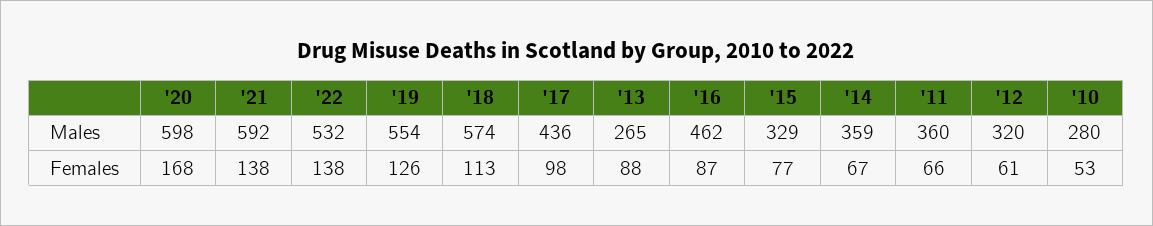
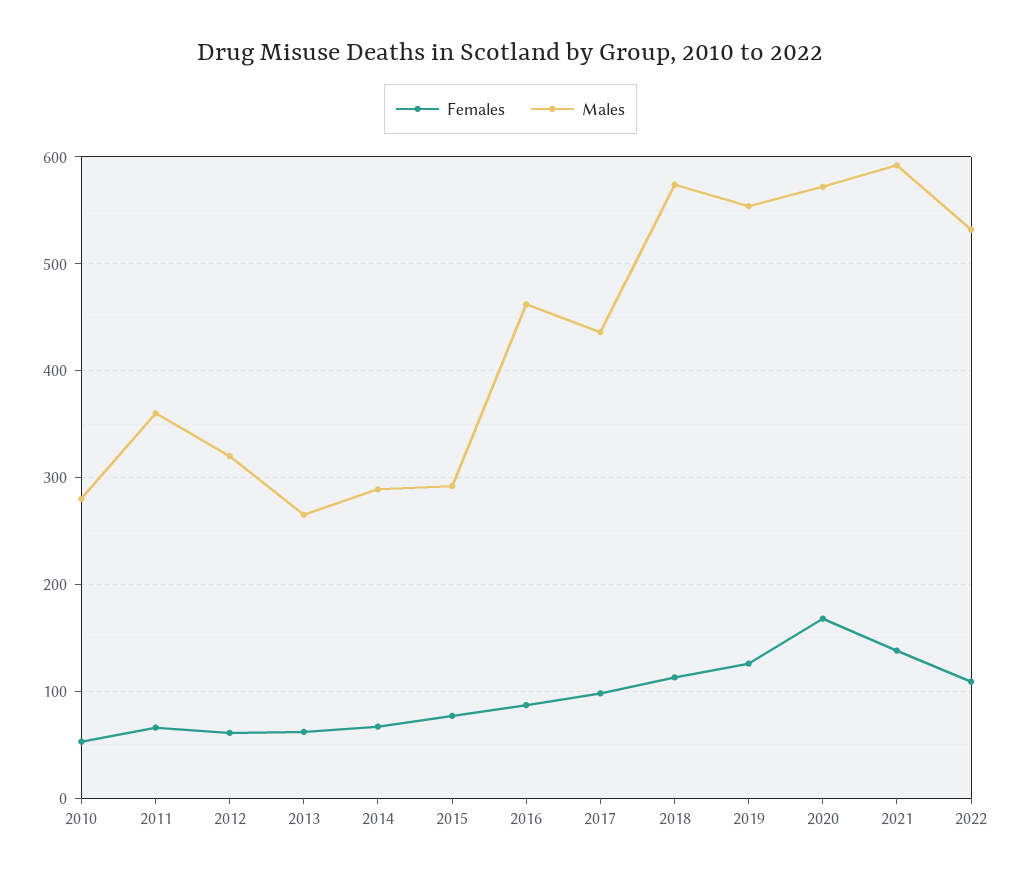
Males, '20: 598 -> 570
Males, '15: 329 -> 290
Males, '14: 359 -> 290
Females, '22: 138 -> 110
Females, '13: 88 -> 60

